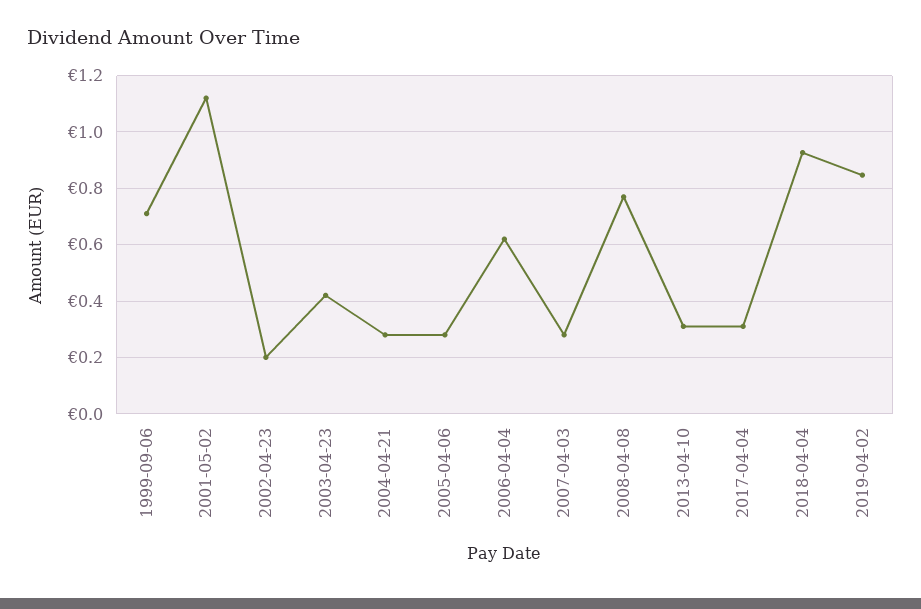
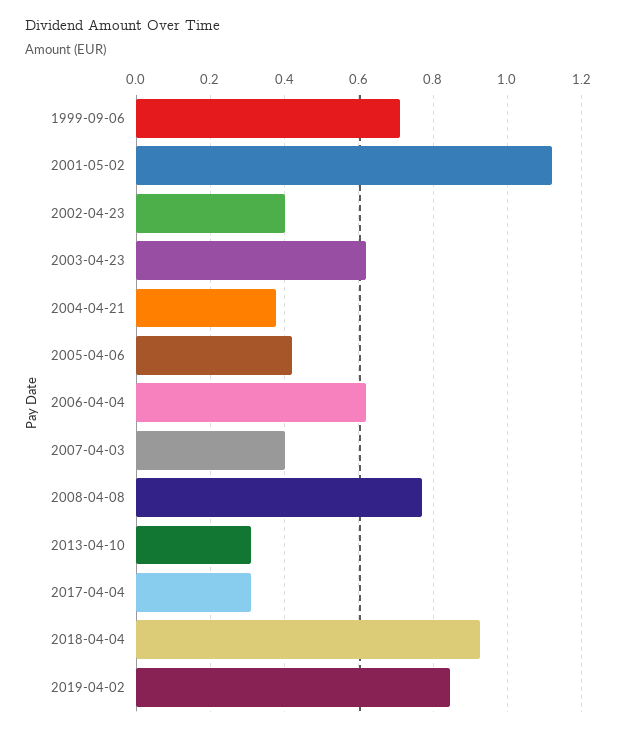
2002-04-23: 0.2 -> 0.4
2003-04-23: 0.425 -> 0.62
2004-04-21: 0.275 -> 0.38
2005-04-06: 0.275 -> 0.42
2007-04-03: 0.275 -> 0.4

